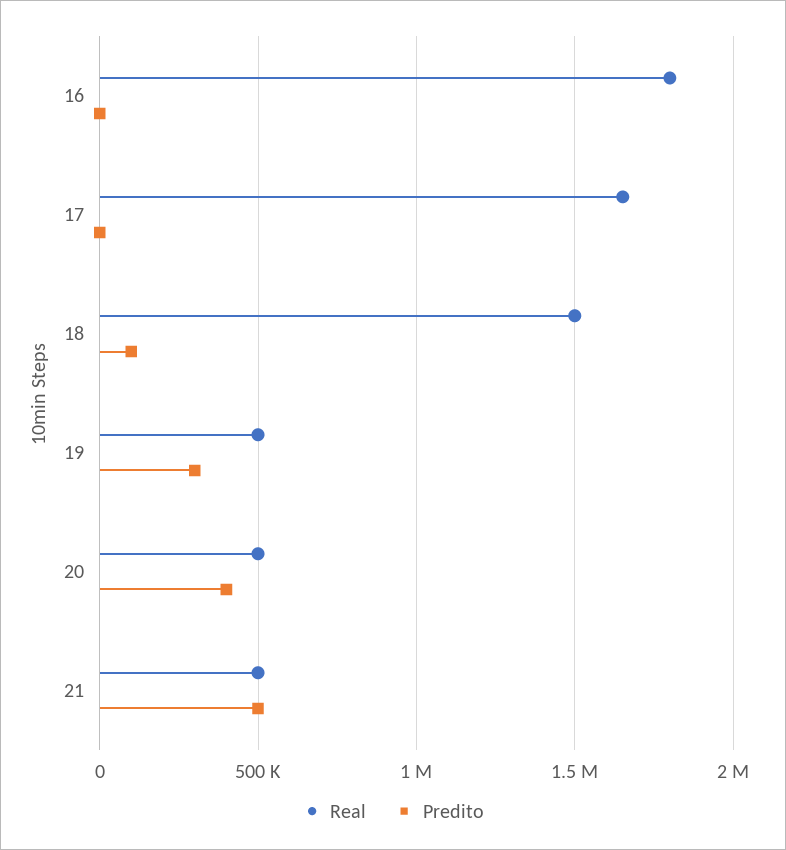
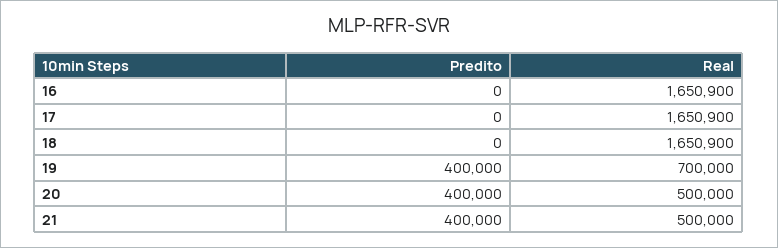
Real, 16: 1800000 -> 1650900
Real, 18: 1500000 -> 1650900
Predito, 18: 100000 -> 0
Real, 19: 500000 -> 700000
Predito, 19: 300000 -> 400000
Predito, 21: 500000 -> 400000

